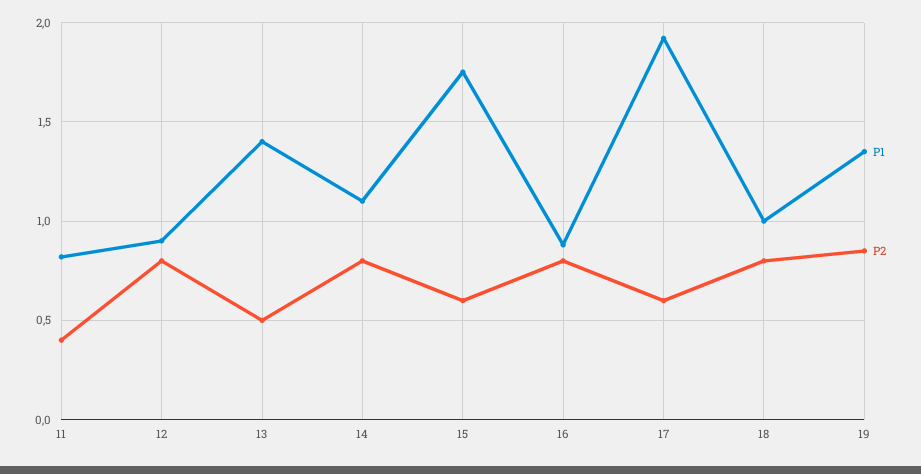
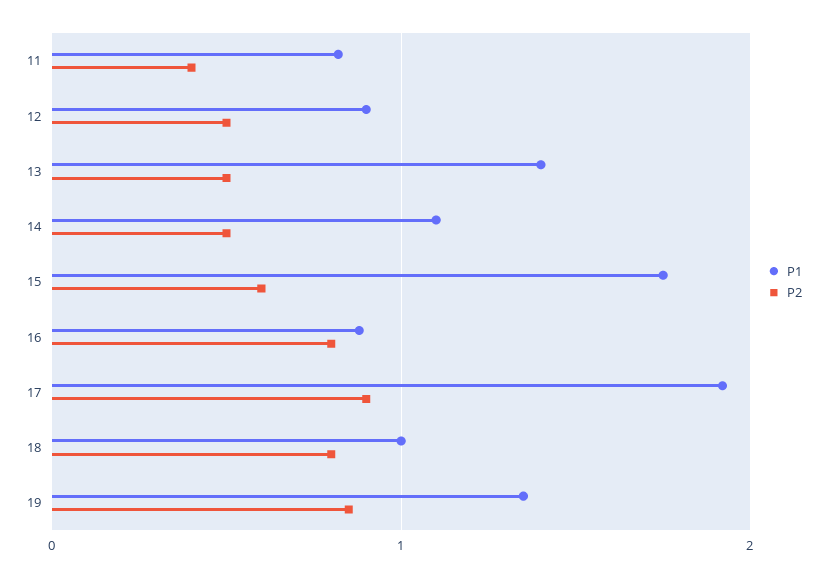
P2, 12: 0.8 -> 0.5
P2, 14: 0.8 -> 0.5
P2, 17: 0.6 -> 0.9

